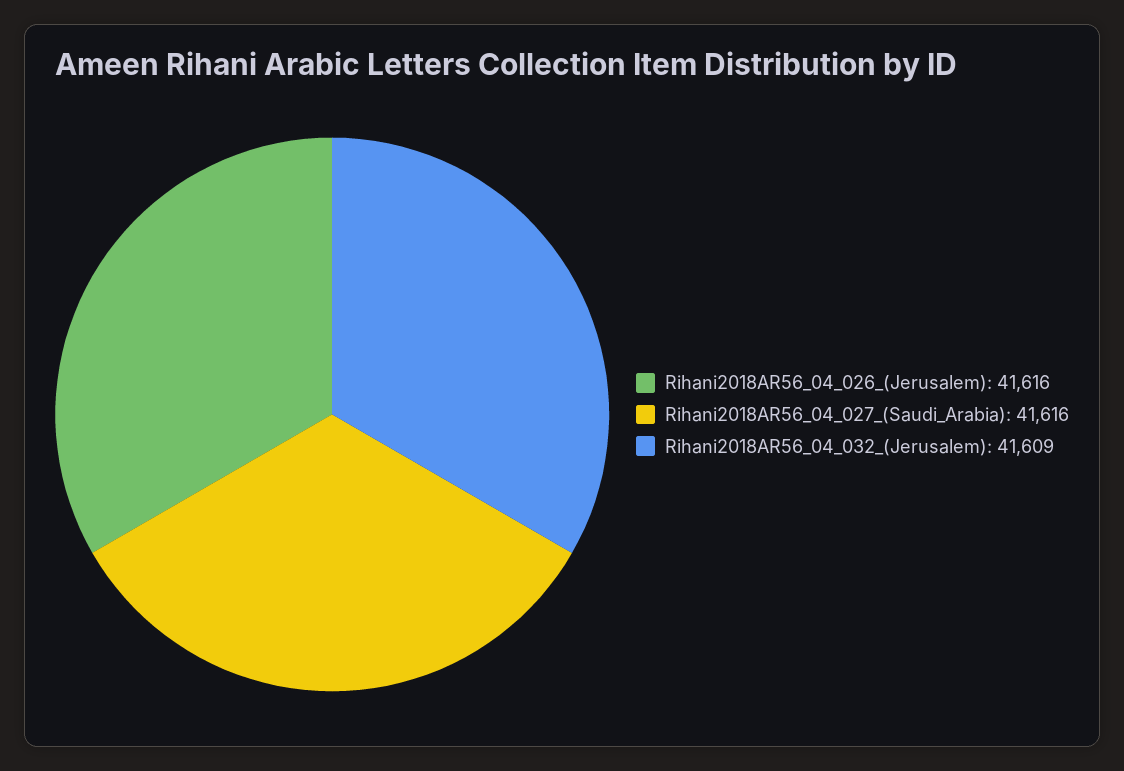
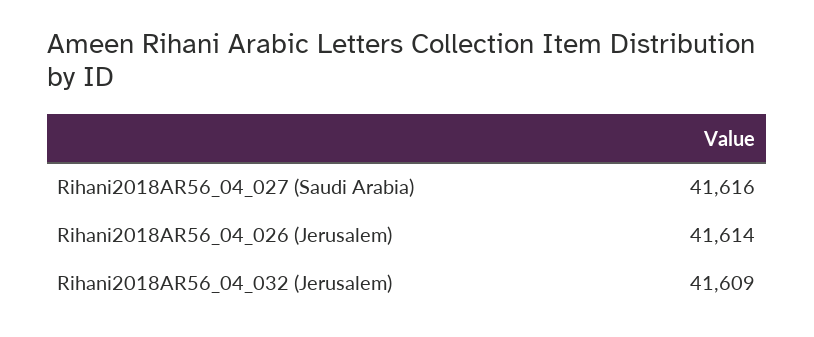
Rihani2018AR56_04_026_(Jerusalem): 41616 -> 41614

